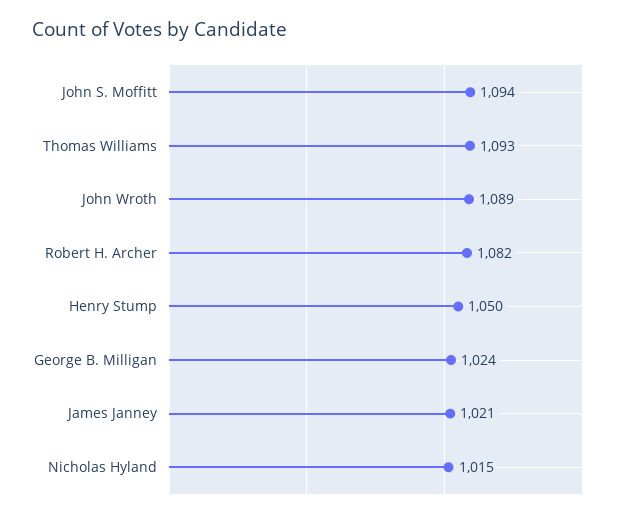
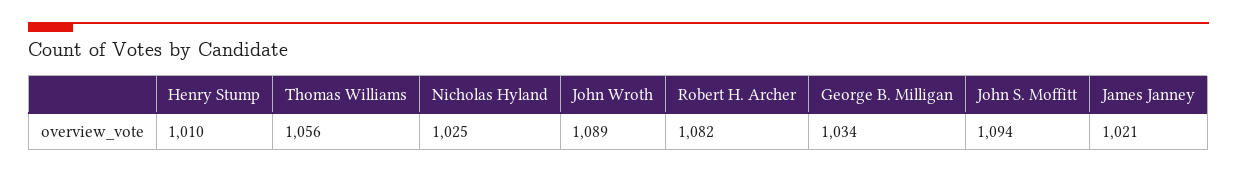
Thomas Williams: 1093 -> 1056
Henry Stump: 1050 -> 1010
George B. Milligan: 1024 -> 1034
Nicholas Hyland: 1015 -> 1025

